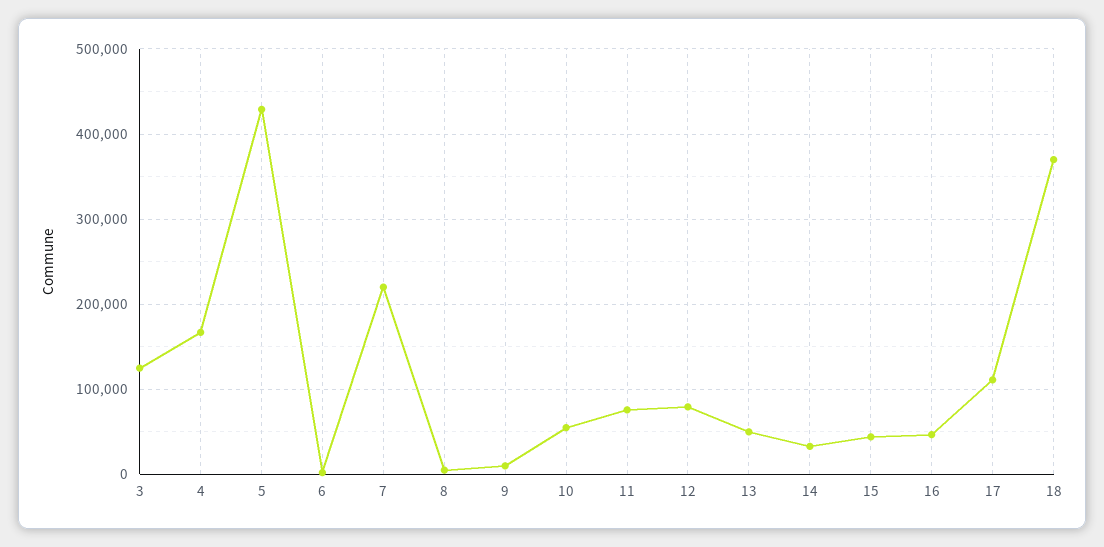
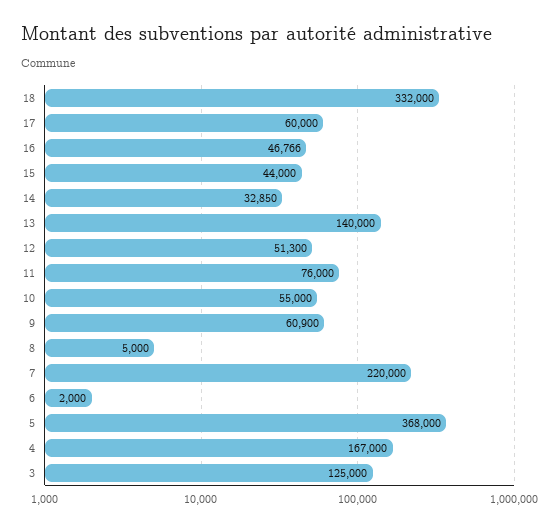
5: 430000 -> 368000
9: 10000 -> 60900
12: 80000 -> 51300
13: 50000 -> 140000
17: 110000 -> 60000
18: 370000 -> 332000

